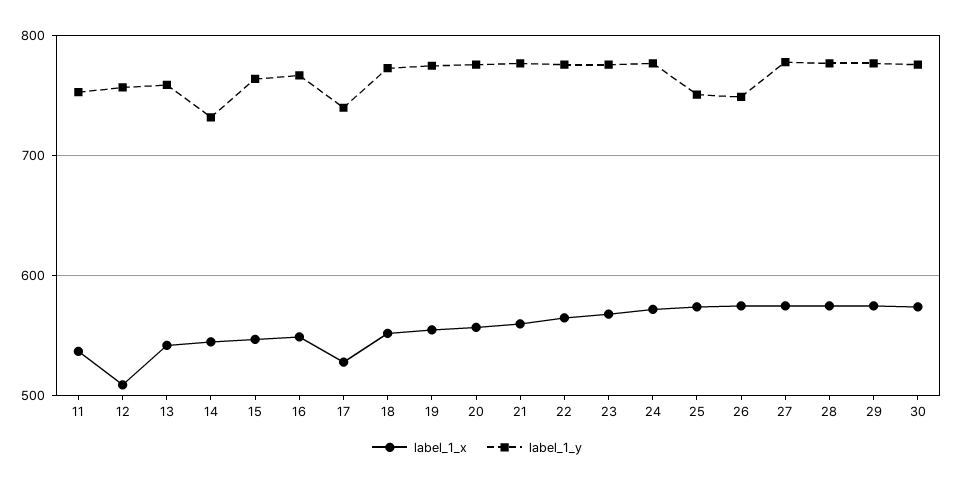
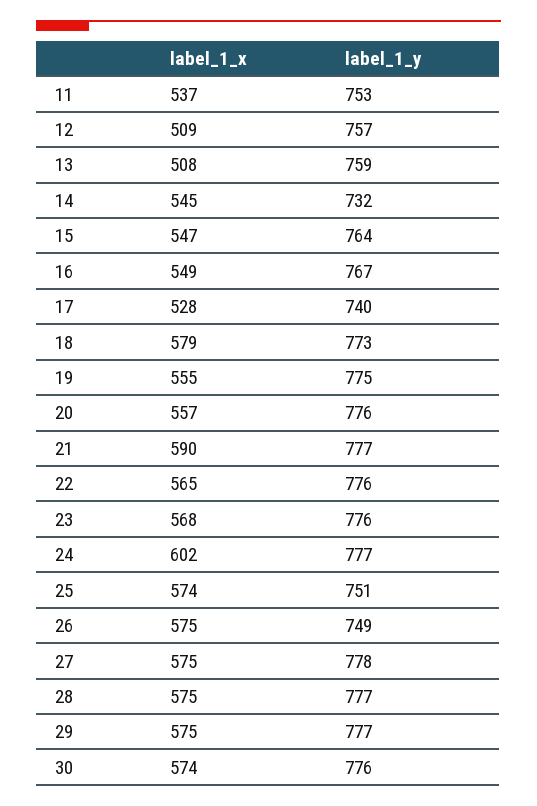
label_1_x, 13: 540 -> 508
label_1_x, 18: 550 -> 579
label_1_x, 21: 560 -> 590
label_1_x, 24: 570 -> 602

